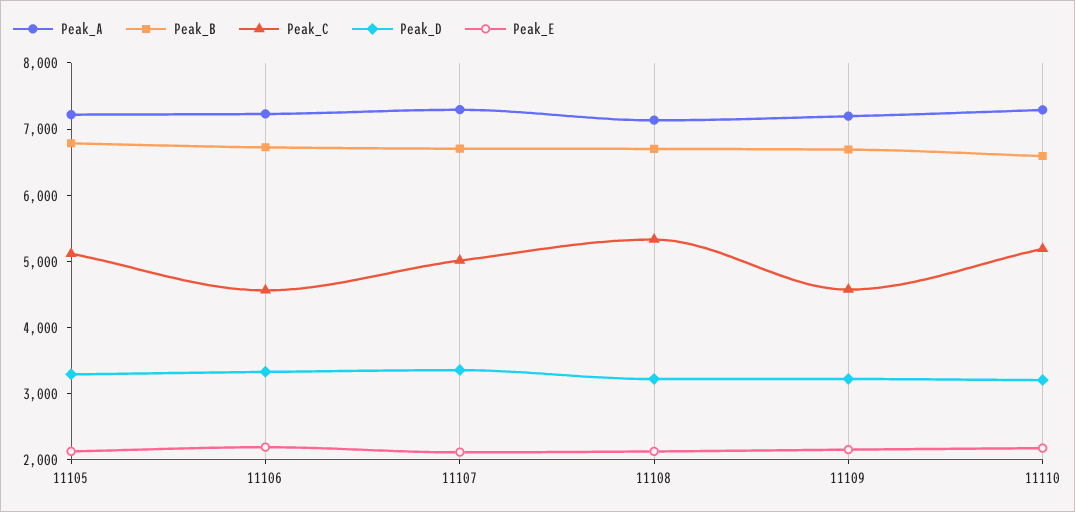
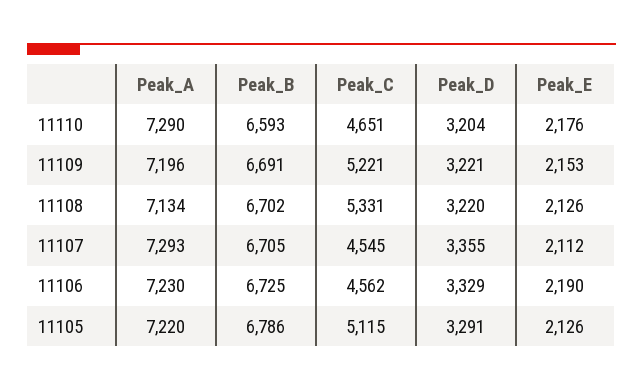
Peak_C, 11107: 5000 -> 4545
Peak_C, 11109: 4600 -> 5221
Peak_C, 11110: 5200 -> 4651

